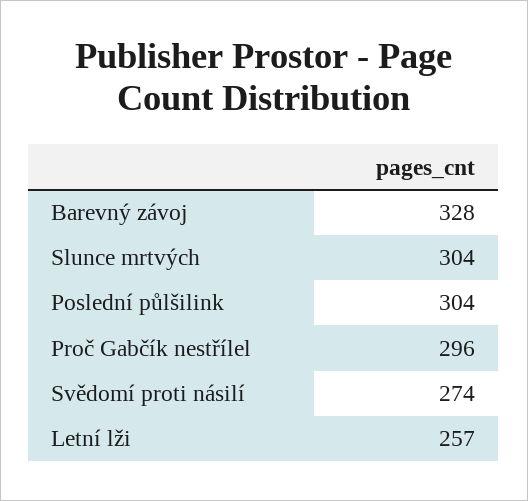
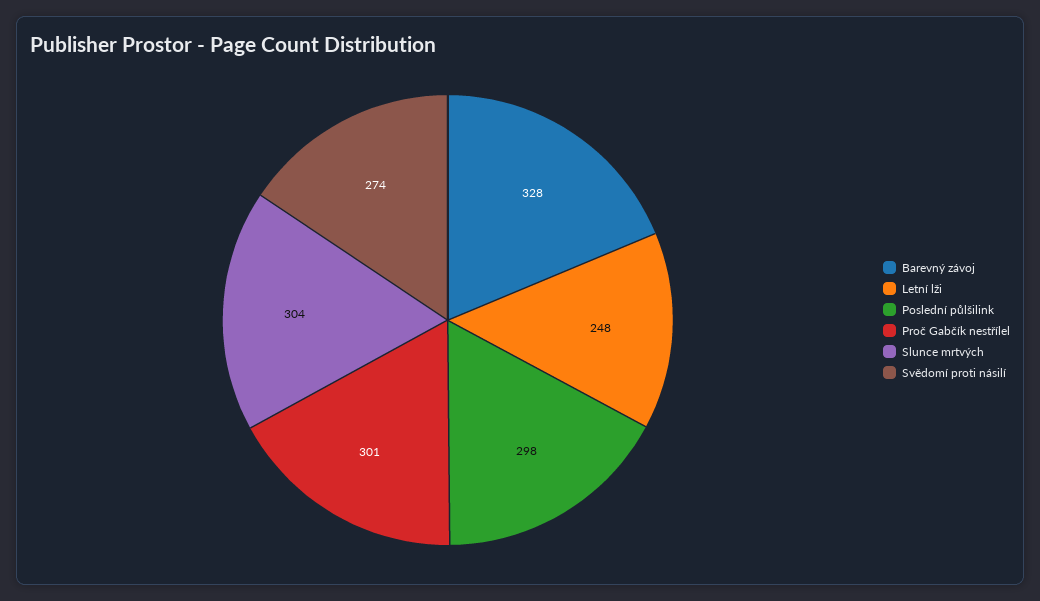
Poslední půlšilink: 304 -> 298
Proč Gabčík nestřílel: 296 -> 301
Letní lži: 257 -> 248

